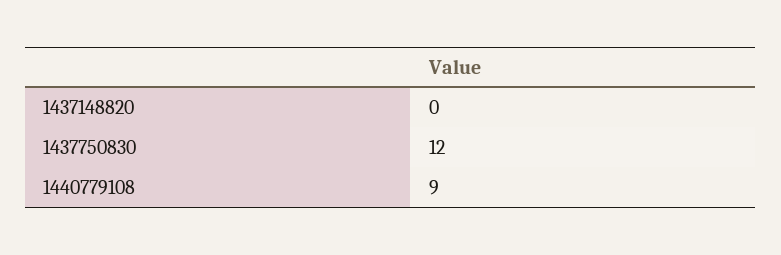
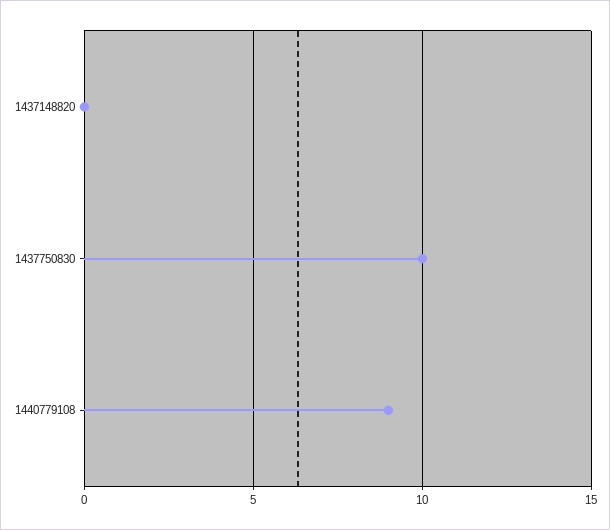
1437750830: 12 -> 10

